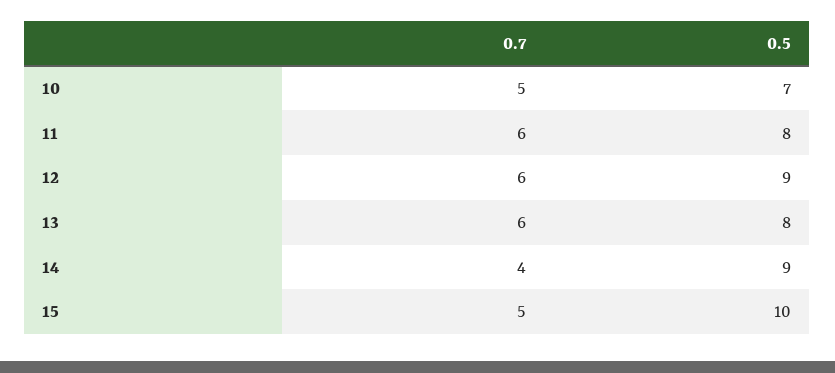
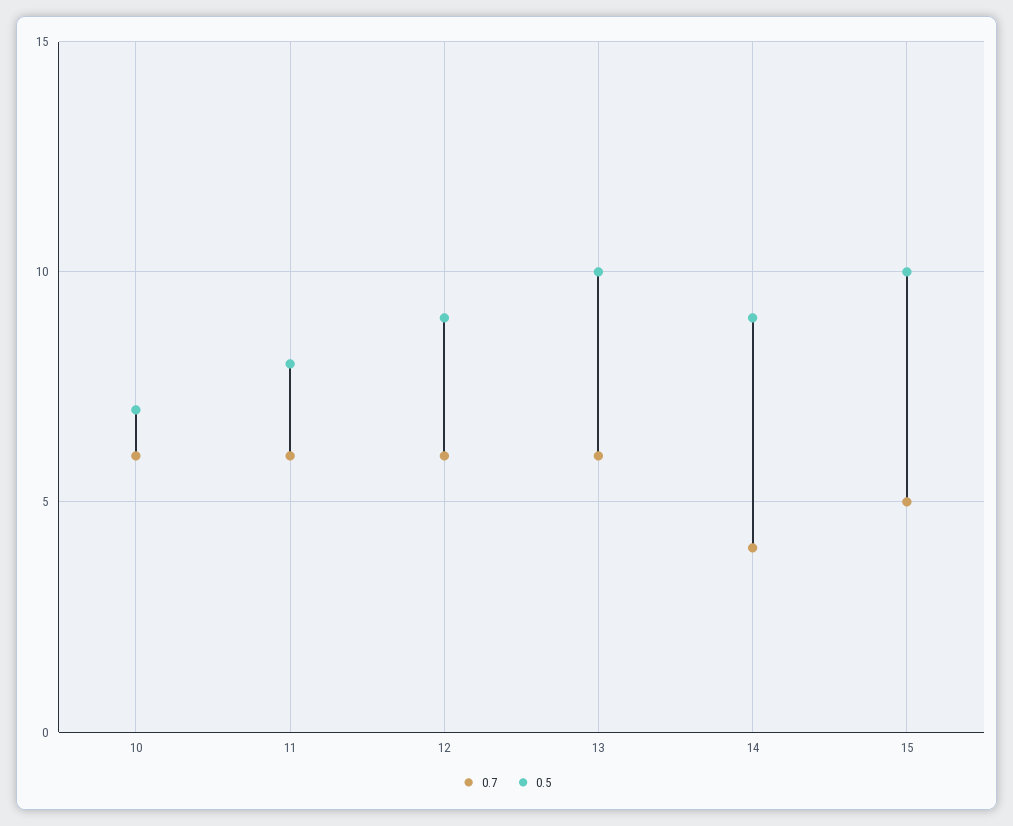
0.7, 10: 5 -> 6
0.5, 13: 8 -> 10

